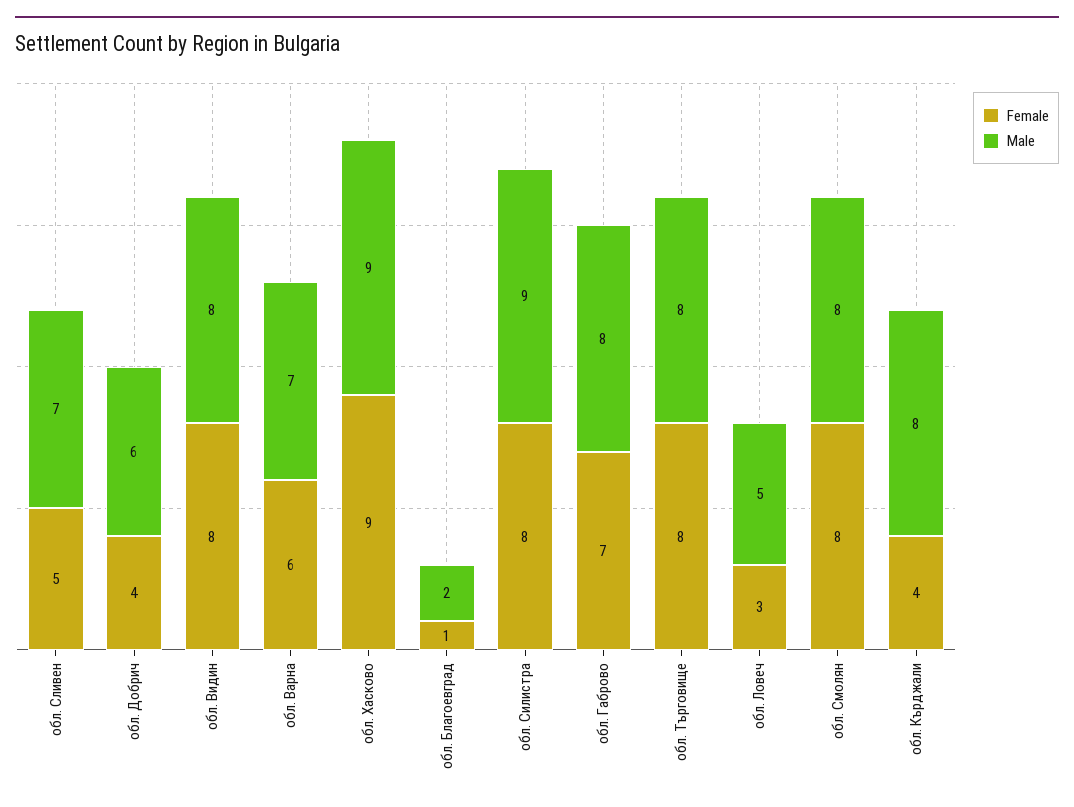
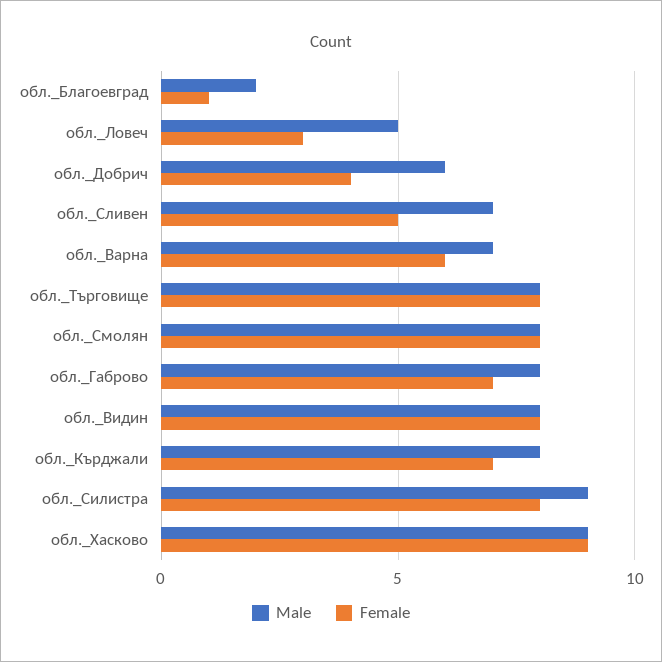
Female, обл. Кърджали: 4 -> 7

